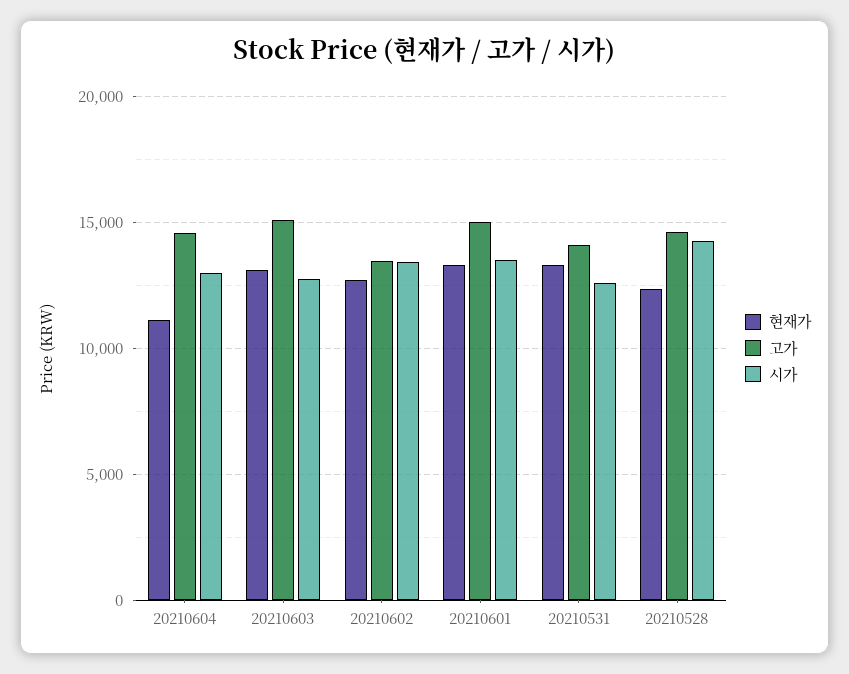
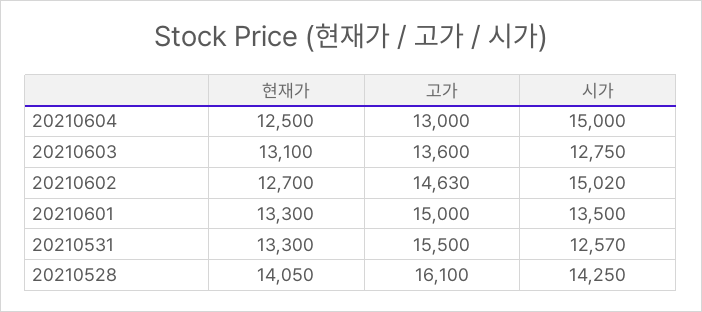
현재가, 20210604: 11000 -> 12500
고가, 20210604: 14500 -> 13000
시가, 20210604: 13000 -> 15000
고가, 20210603: 15000 -> 13600
고가, 20210602: 13500 -> 14630
시가, 20210602: 13500 -> 15020
고가, 20210531: 14000 -> 15500
현재가, 20210528: 12500 -> 14050
고가, 20210528: 14500 -> 16100

